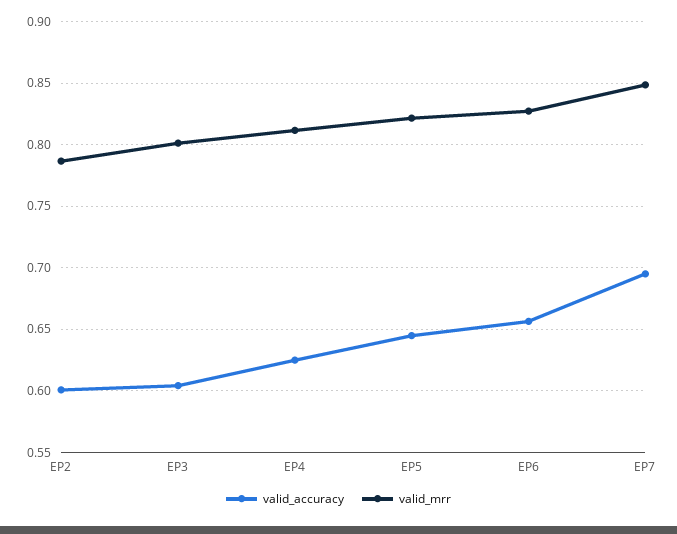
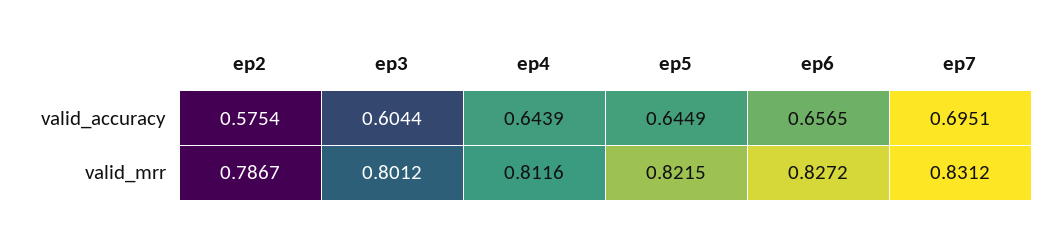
valid_accuracy, EP2: 0.6 -> 0.5754
valid_accuracy, EP4: 0.625 -> 0.6439
valid_mrr, EP7: 0.85 -> 0.8312

